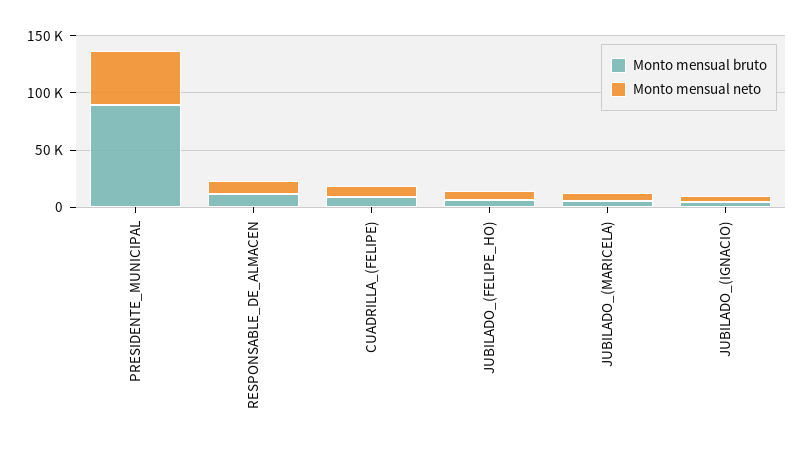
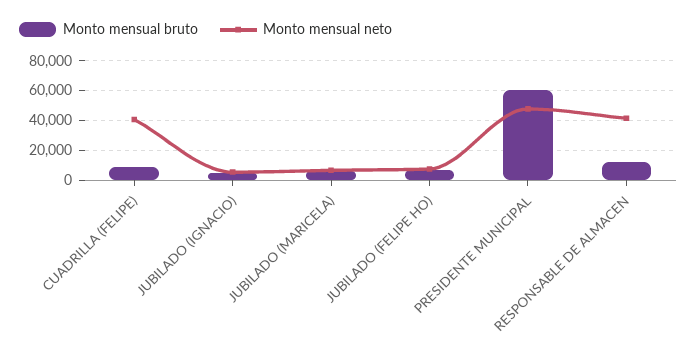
Monto mensual bruto, PRESIDENTE_MUNICIPAL: 90000 -> 60000
Monto mensual neto, RESPONSABLE_DE_ALMACEN: 10000 -> 40000
Monto mensual neto, CUADRILLA_(FELIPE): 10000 -> 40000

